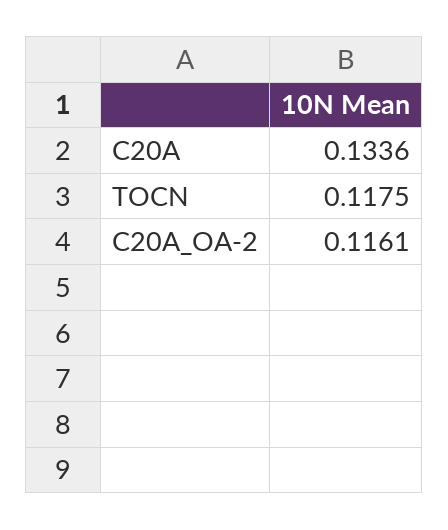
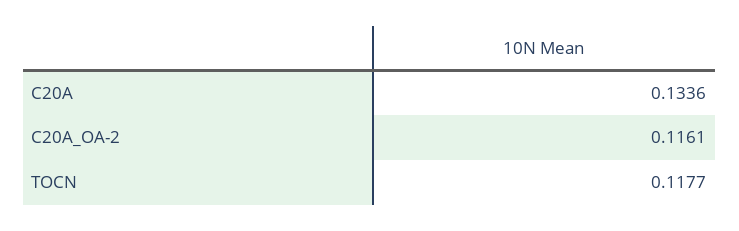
TOCN: 0.1175 -> 0.1177

